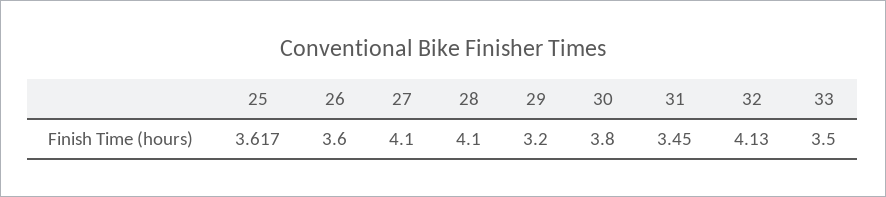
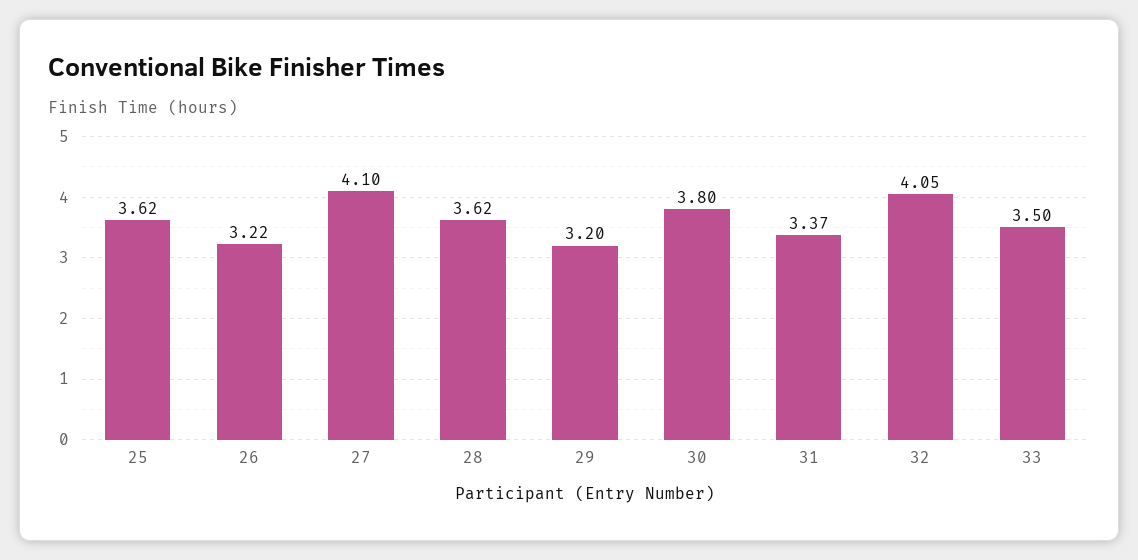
26: 3.6 -> 3.22
28: 4.1 -> 3.62
31: 3.45 -> 3.37
32: 4.13 -> 4.05

